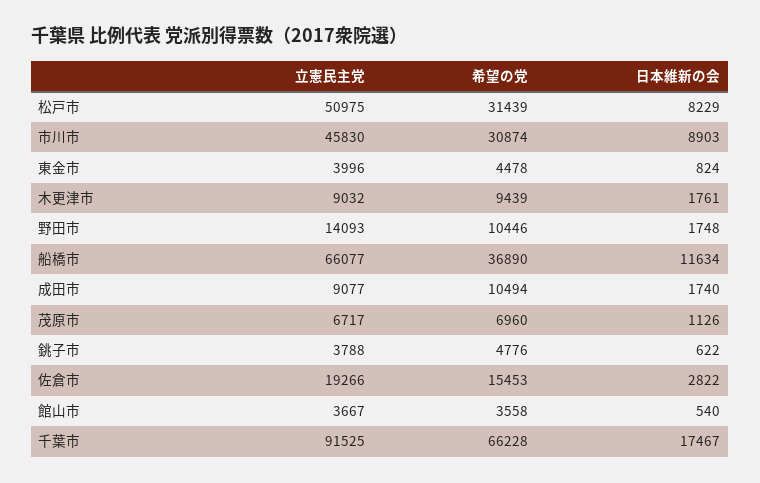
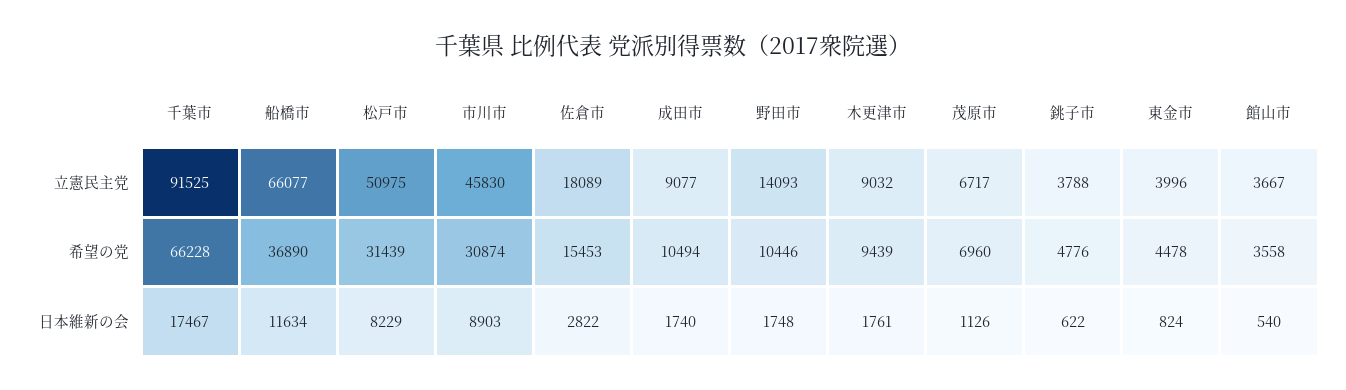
立憲民主党, 佐倉市: 19266 -> 18089

